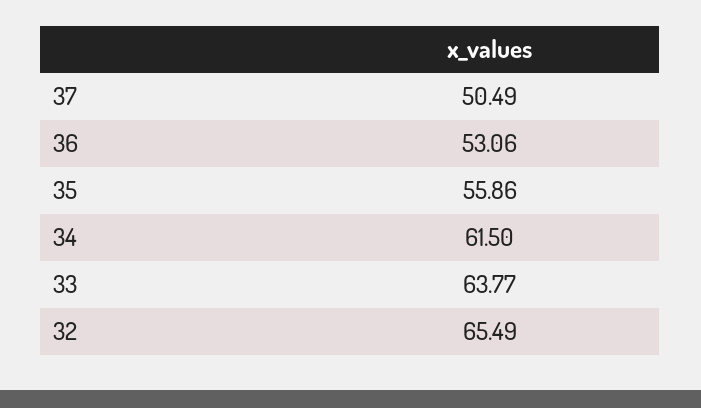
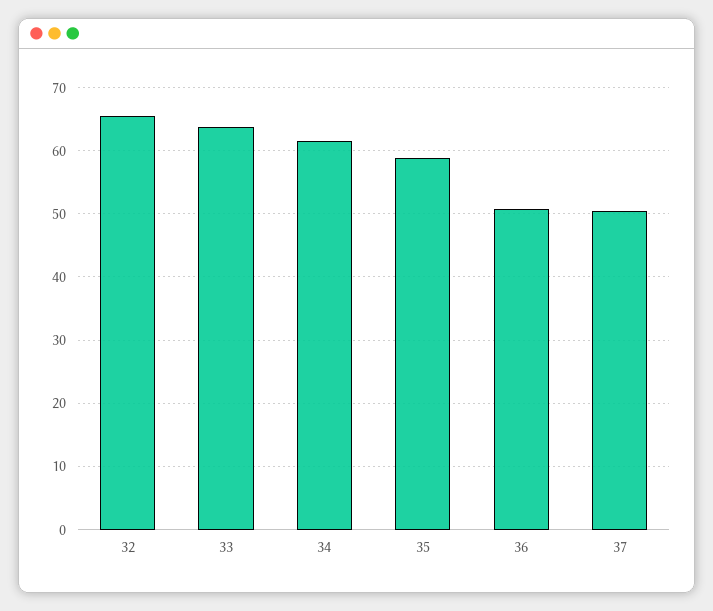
36: 53.06 -> 51
35: 55.86 -> 59

